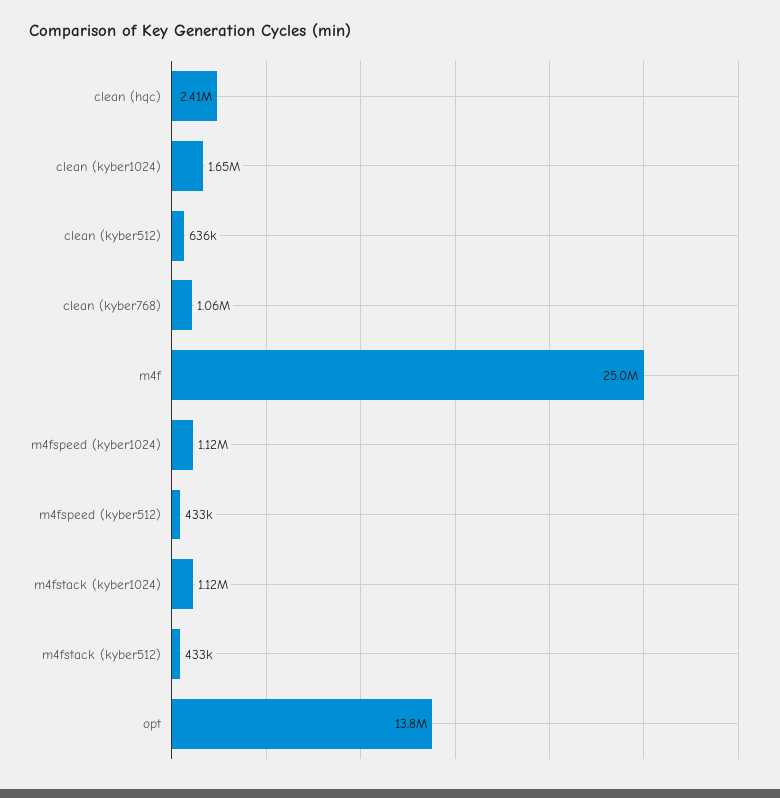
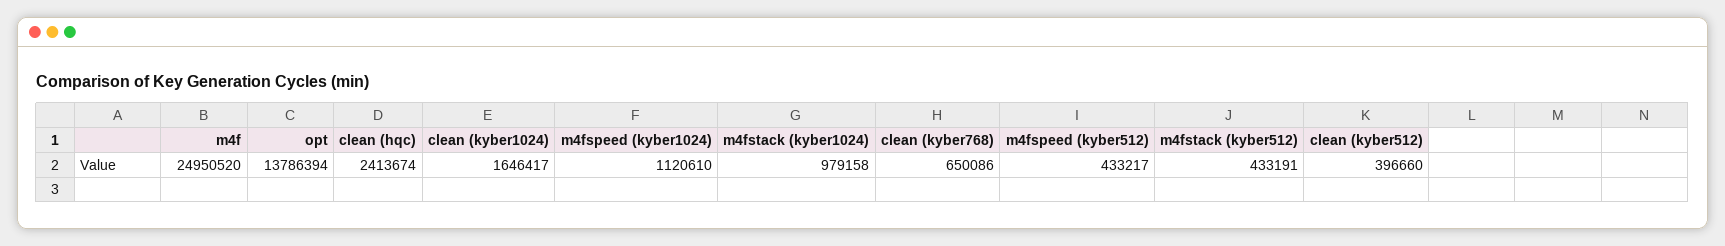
clean (kyber512): 636000 -> 396660
clean (kyber768): 1060000 -> 650086
m4fstack (kyber1024): 1120000 -> 979158

